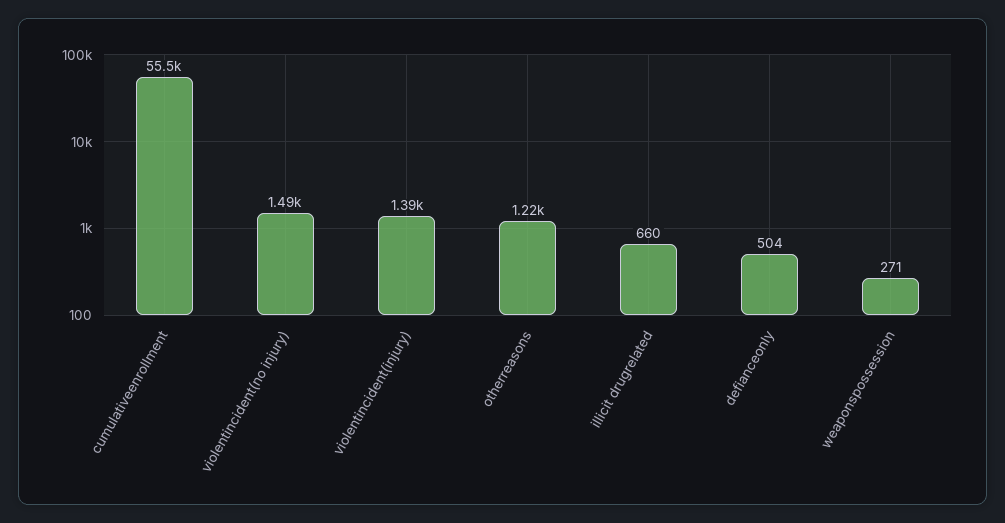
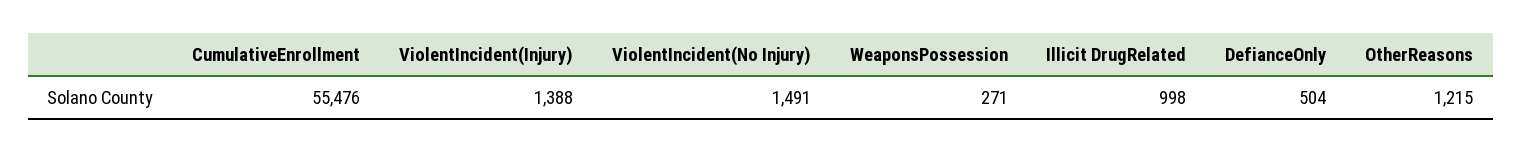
illicit drugrelated: 660 -> 998

